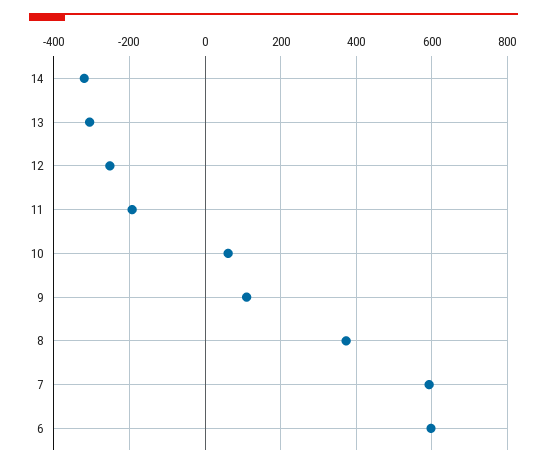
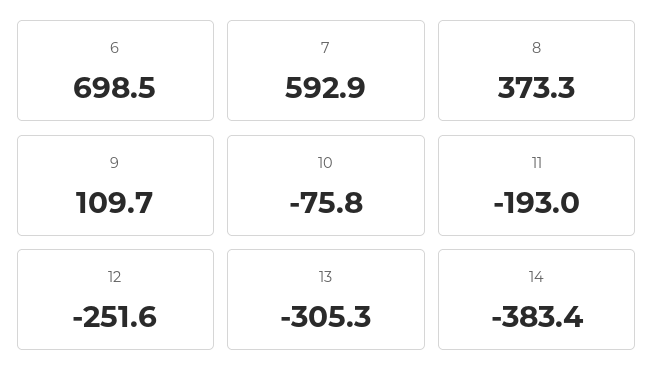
14: -320 -> -383.4
10: 60 -> -75.8
6: 600 -> 698.5

